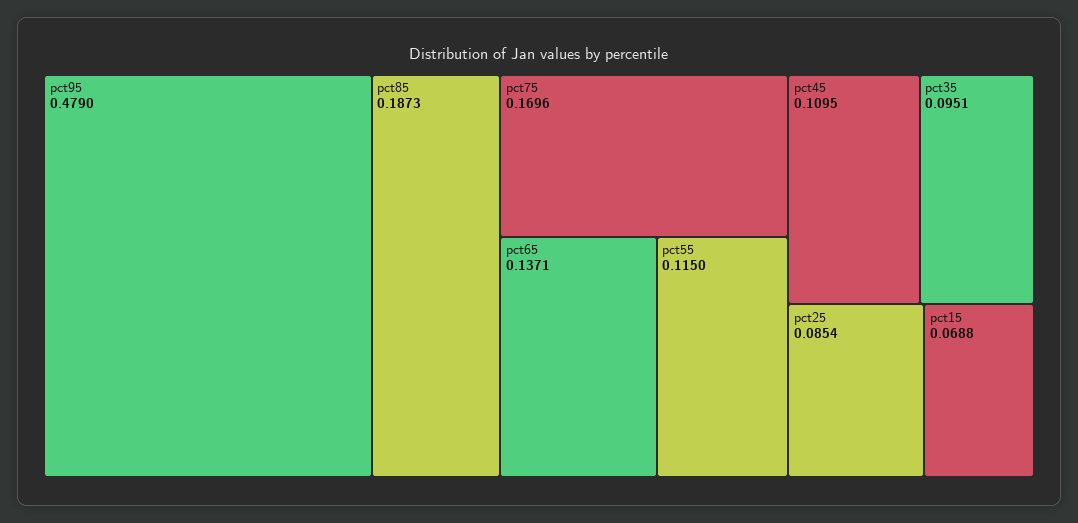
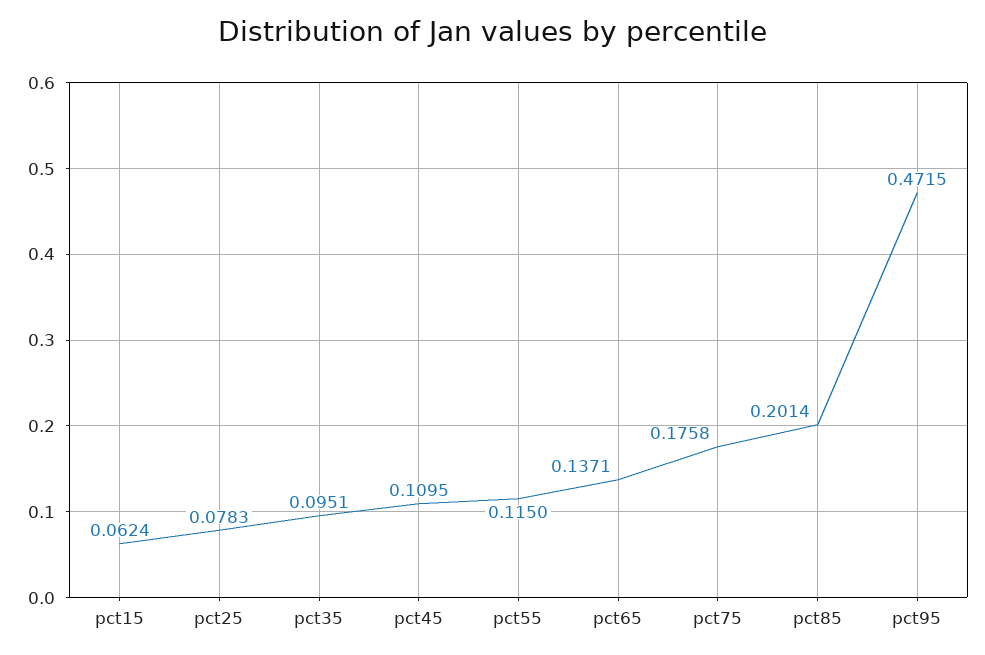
pct95: 0.479 -> 0.4715
pct85: 0.1873 -> 0.2014
pct75: 0.1696 -> 0.1758
pct25: 0.0854 -> 0.0783
pct15: 0.0688 -> 0.0624

